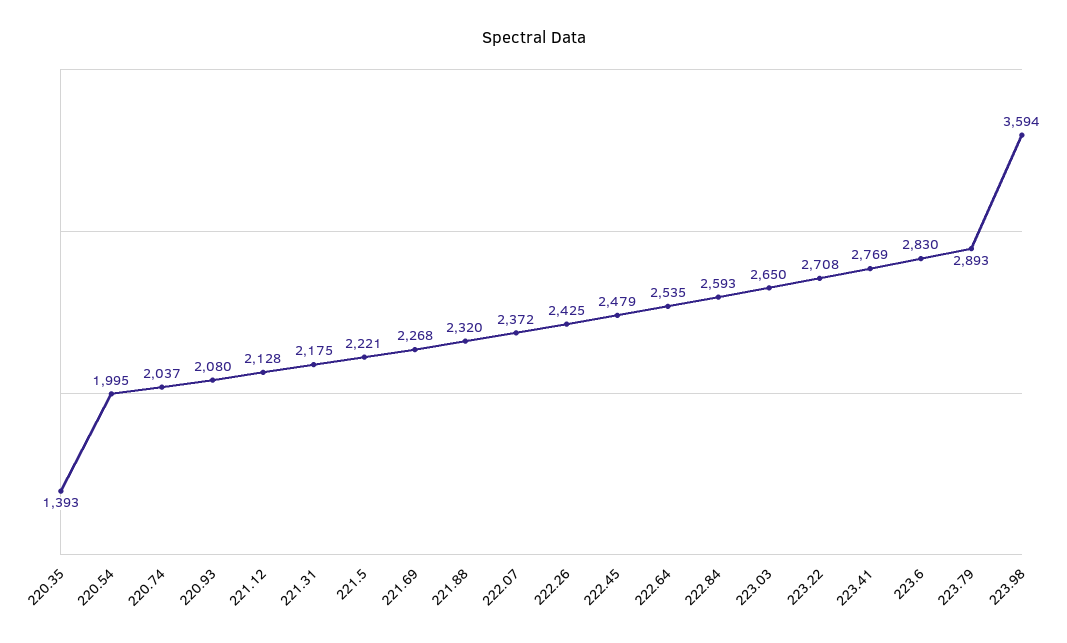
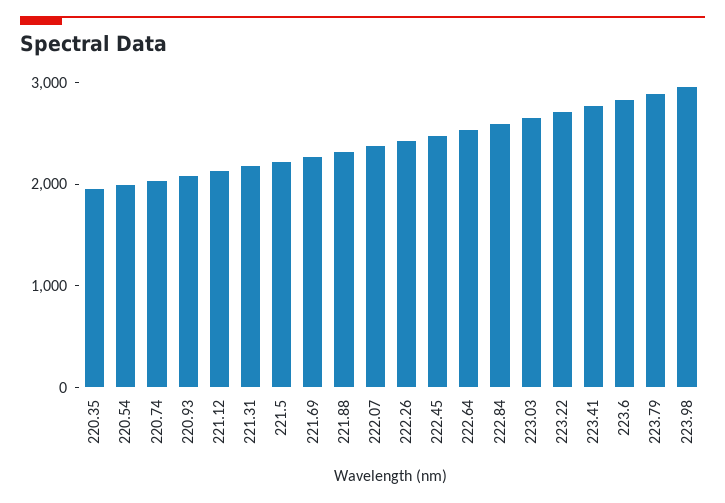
220.35: 1393 -> 2000
223.98: 3594 -> 3000

